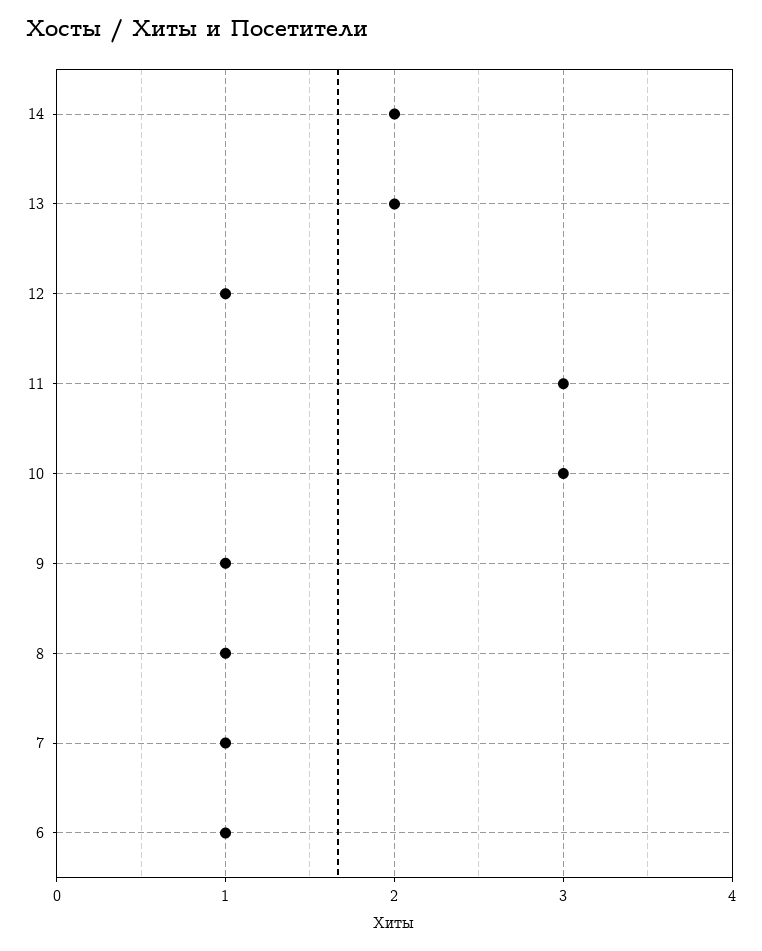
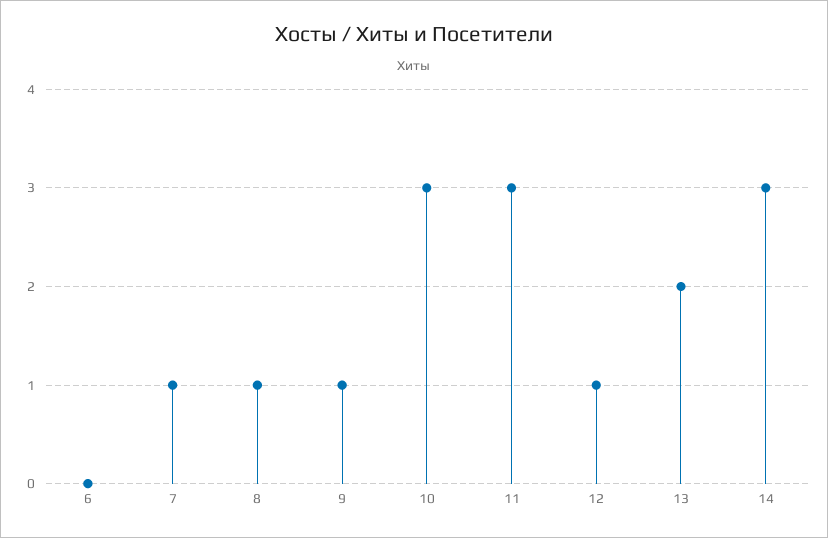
14: 2 -> 3
6: 1 -> 0

